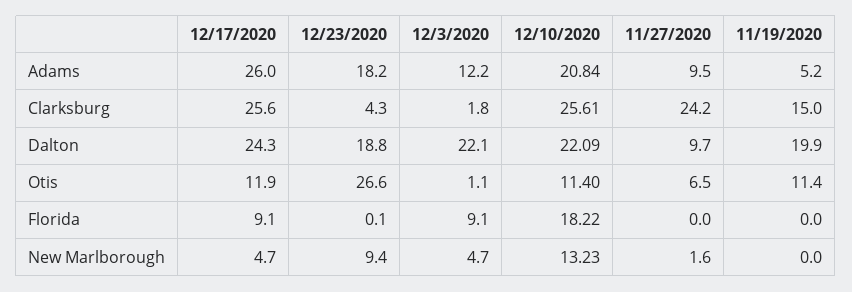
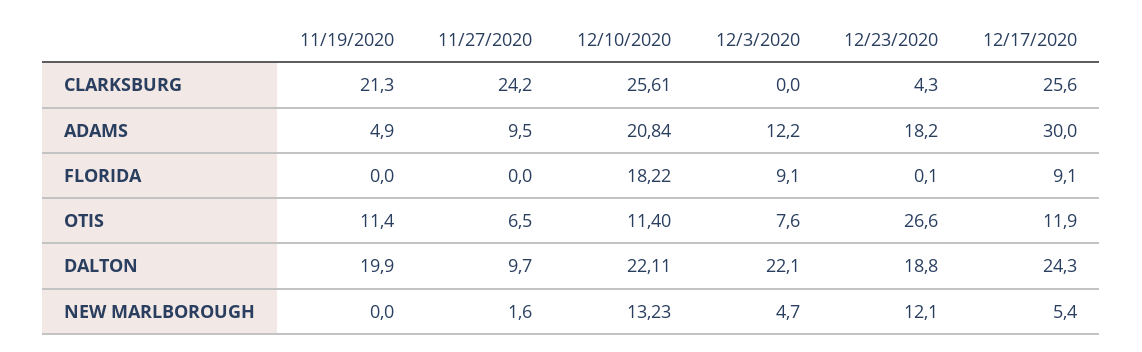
12/17/2020, Adams: 26 -> 30
11/19/2020, Adams: 5.2 -> 4.9
12/3/2020, Clarksburg: 1.8 -> 0
11/19/2020, Clarksburg: 15 -> 21.3
12/10/2020, Dalton: 22.09 -> 22.11
12/3/2020, Otis: 1.1 -> 7.6
12/17/2020, New Marlborough: 4.7 -> 5.4
12/23/2020, New Marlborough: 9.4 -> 12.1

